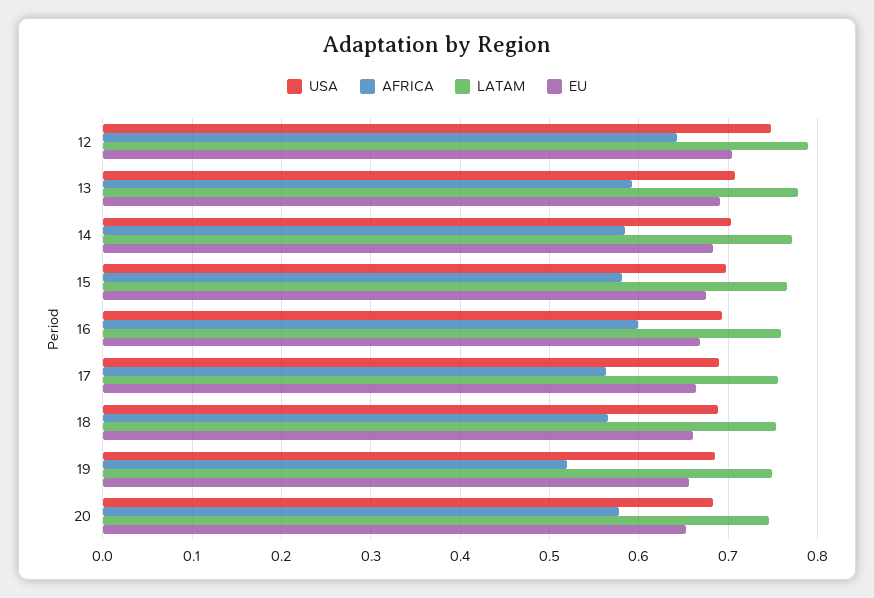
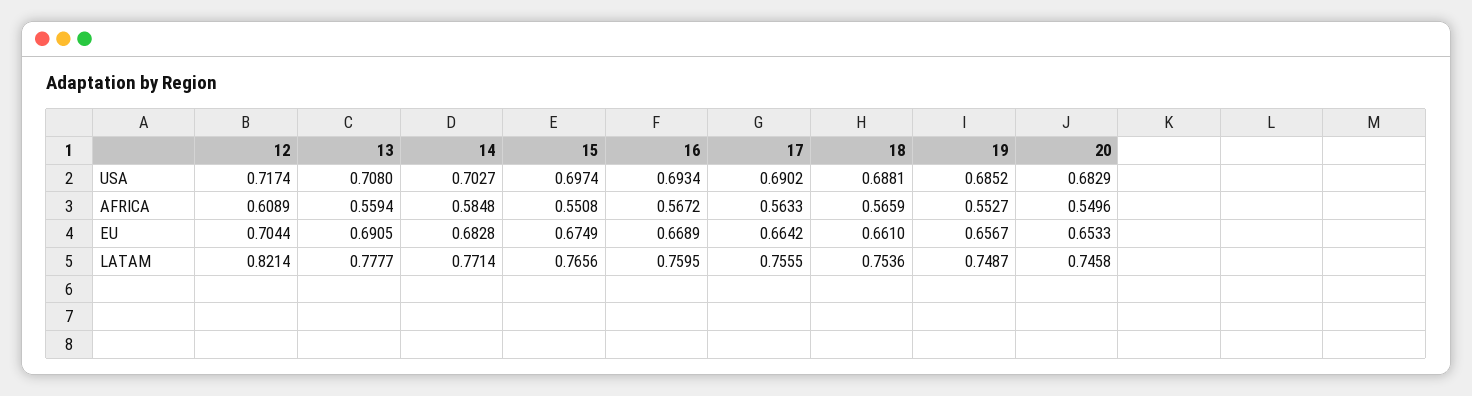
USA, 12: 0.75 -> 0.7174
AFRICA, 12: 0.64 -> 0.6089
LATAM, 12: 0.79 -> 0.8214
AFRICA, 13: 0.59 -> 0.5594
AFRICA, 15: 0.58 -> 0.5508
AFRICA, 16: 0.6 -> 0.5672
AFRICA, 19: 0.52 -> 0.5527
AFRICA, 20: 0.58 -> 0.5496

